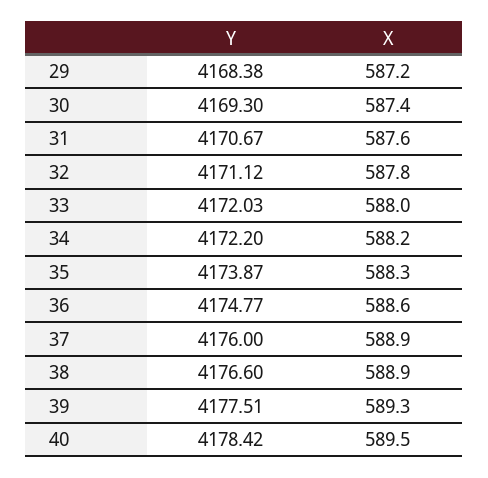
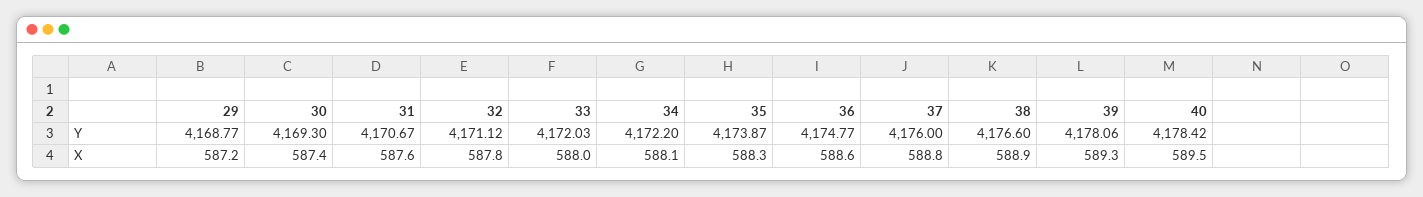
Y, 29: 4168.38 -> 4168.77
X, 34: 588.2 -> 588.1
X, 37: 588.9 -> 588.8
Y, 39: 4177.51 -> 4178.06

